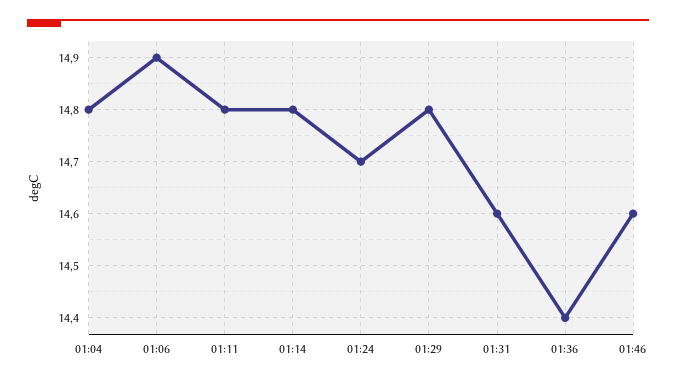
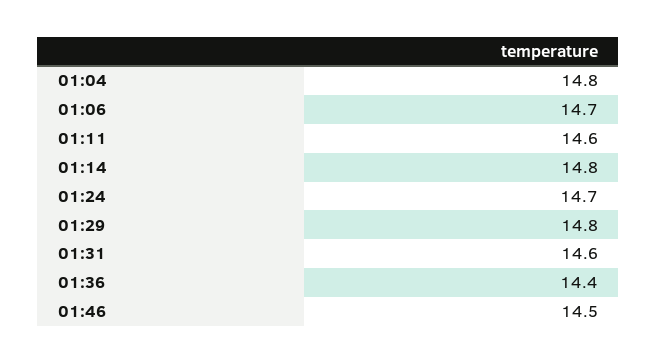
01:06: 14.9 -> 14.7
01:11: 14.8 -> 14.6
01:46: 14.6 -> 14.5

